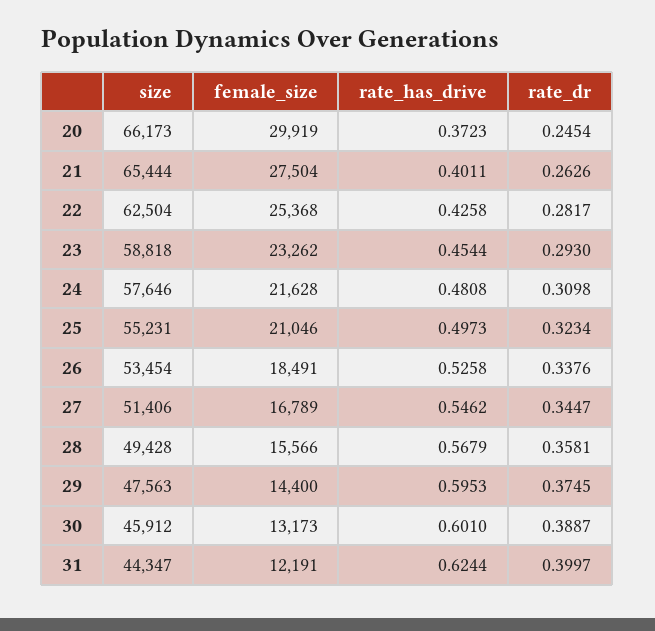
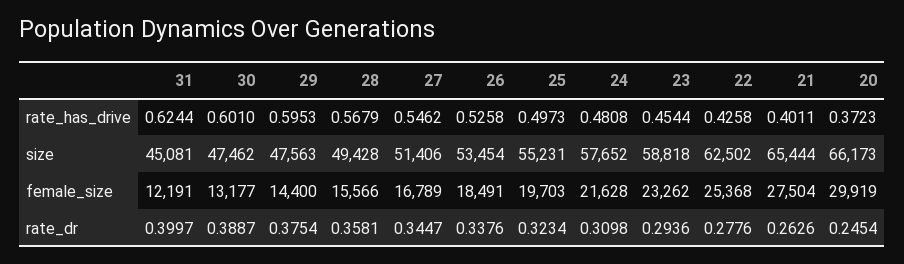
size, 22: 62504 -> 62502
rate_dr, 22: 0.2817 -> 0.2776
rate_dr, 23: 0.293 -> 0.2936
size, 24: 57646 -> 57652
female_size, 25: 21046 -> 19703
rate_dr, 29: 0.3745 -> 0.3754
size, 30: 45912 -> 47462
female_size, 30: 13173 -> 13177
size, 31: 44347 -> 45081

